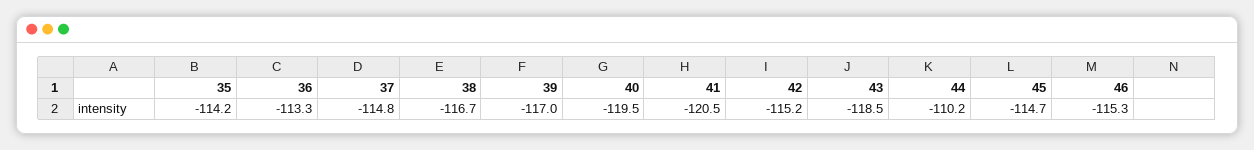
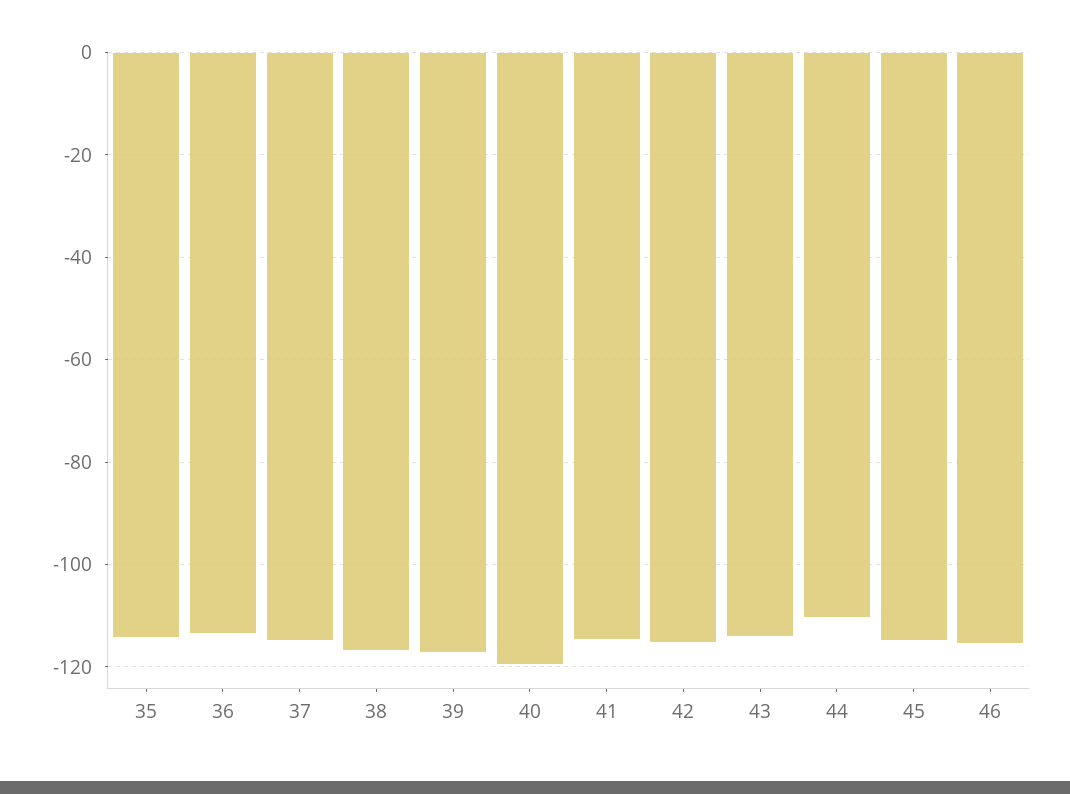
41: -120.5 -> -114
43: -118.5 -> -114

